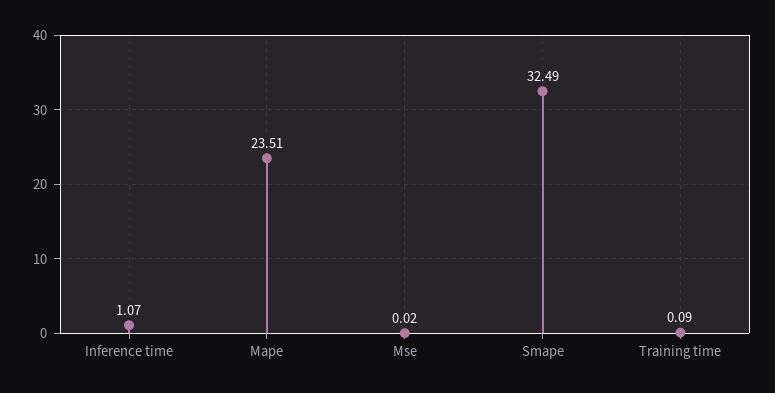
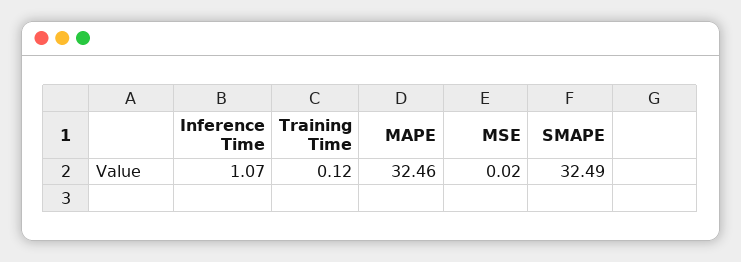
Mape: 23.51 -> 32.46
Training time: 0.09 -> 0.12

